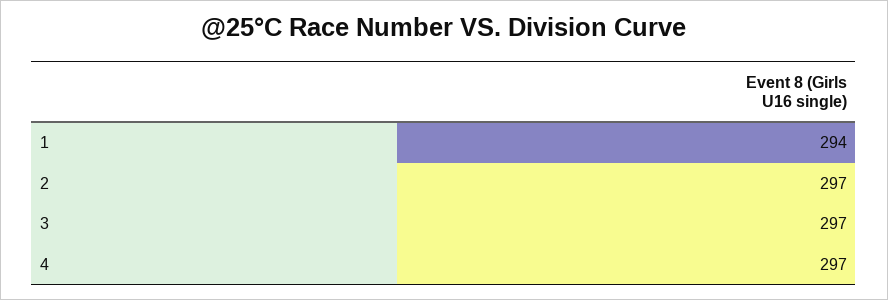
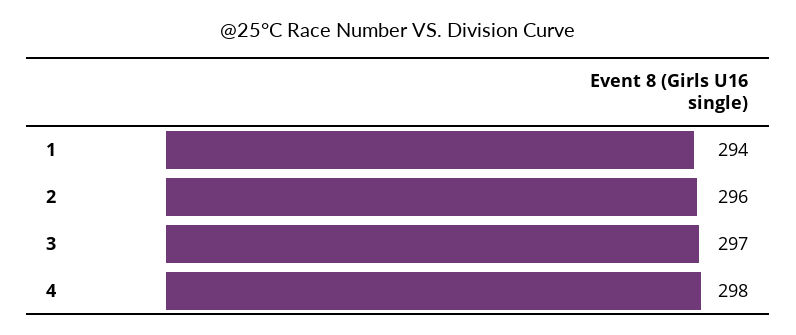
2: 297 -> 296
4: 297 -> 298

